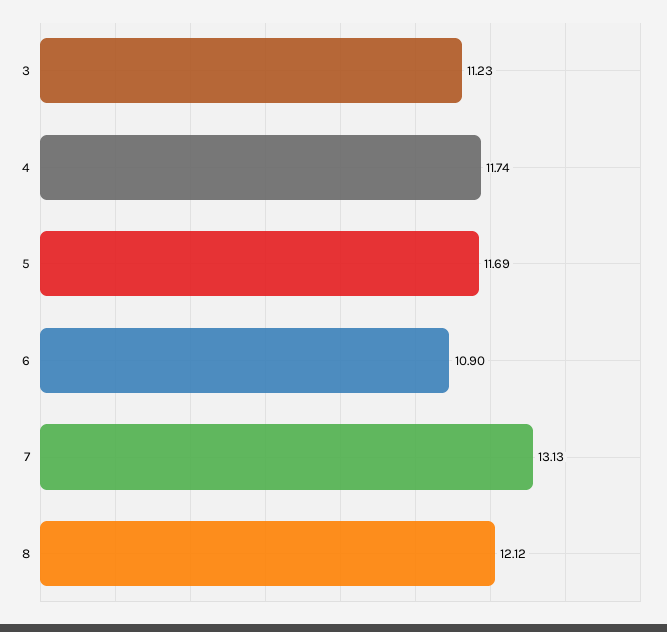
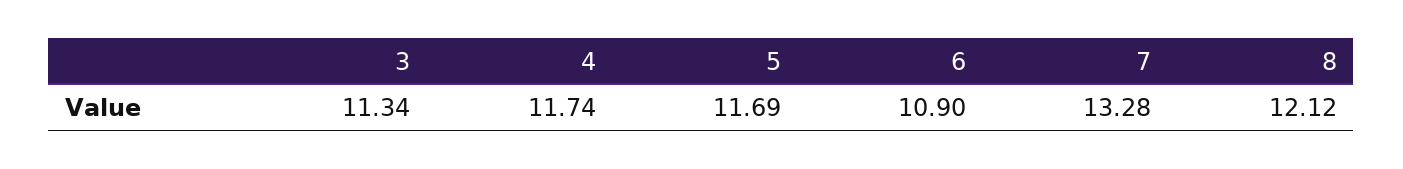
3: 11.23 -> 11.34
7: 13.13 -> 13.28

